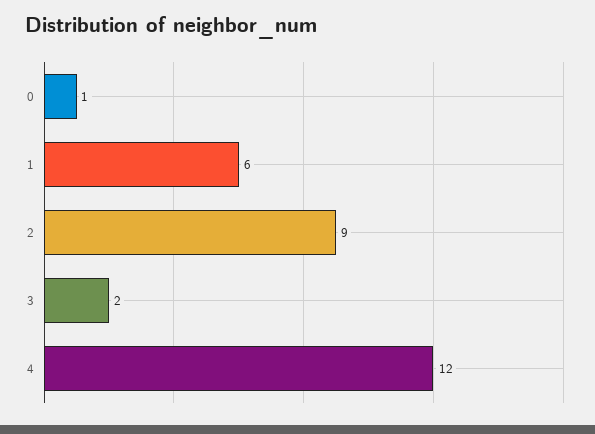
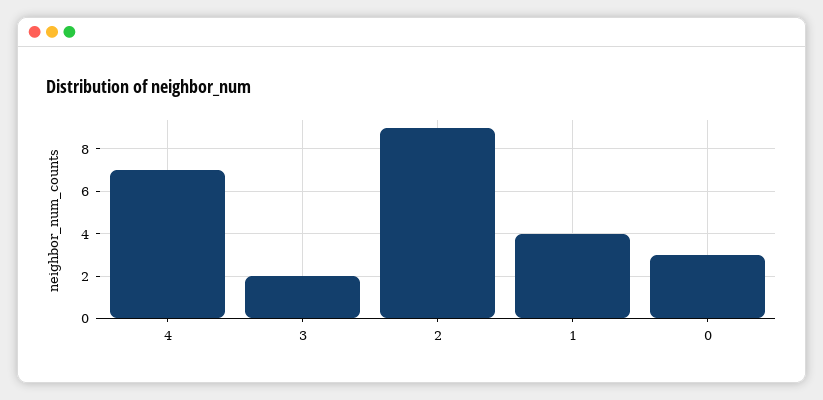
0: 1 -> 3
1: 6 -> 4
4: 12 -> 7

